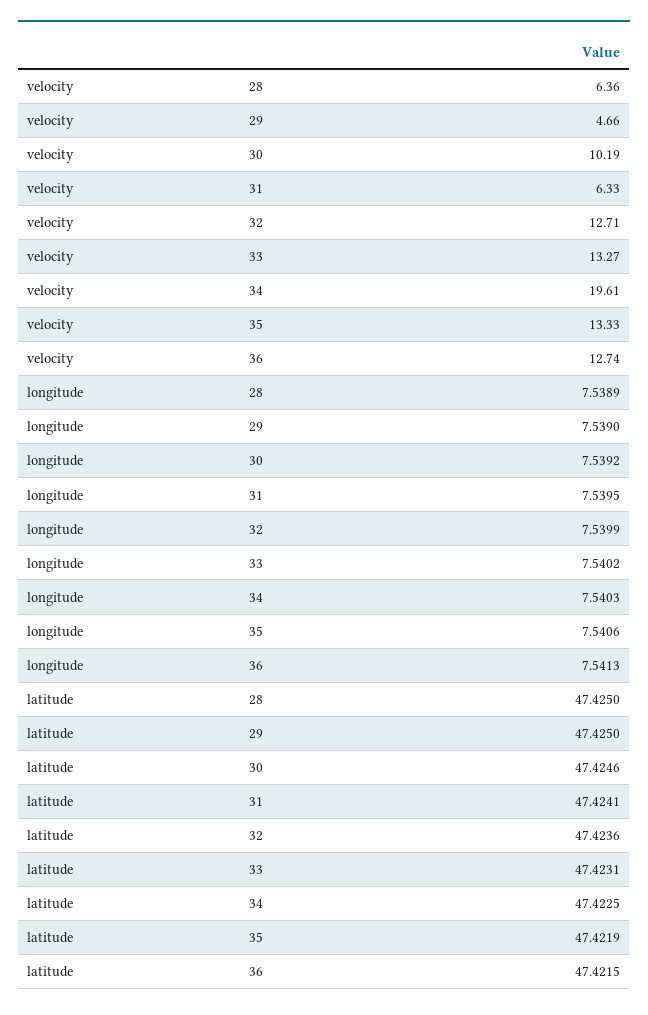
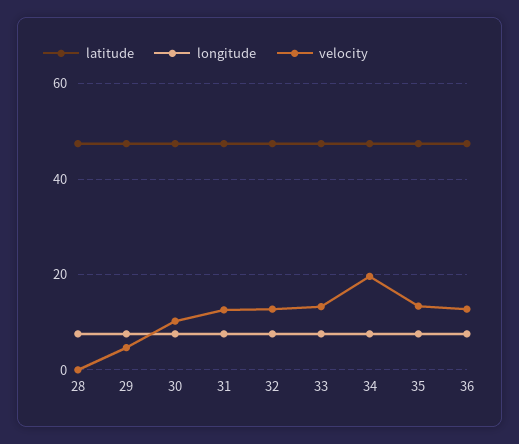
velocity, 28: 6.36 -> 0
velocity, 31: 6.33 -> 12

